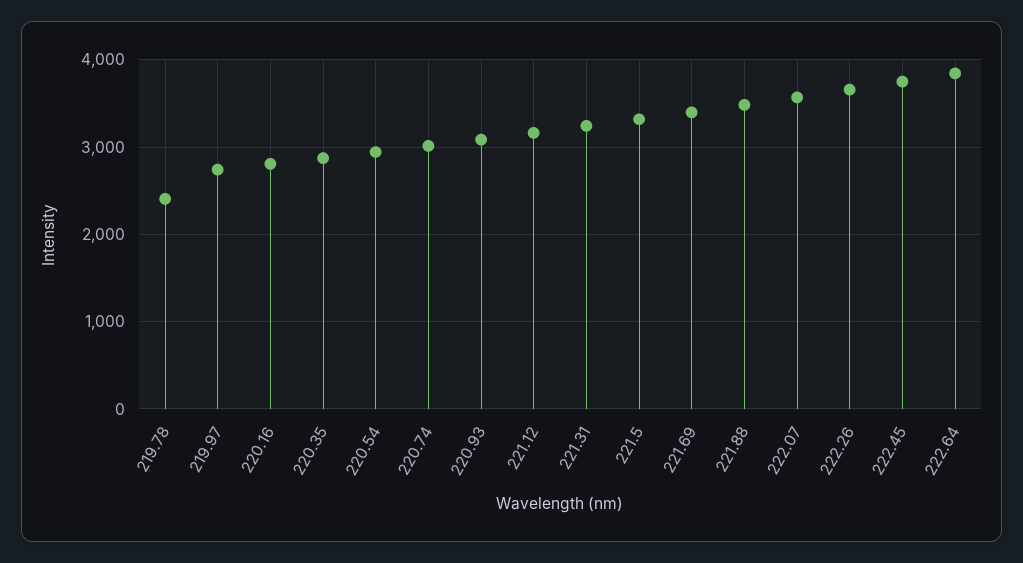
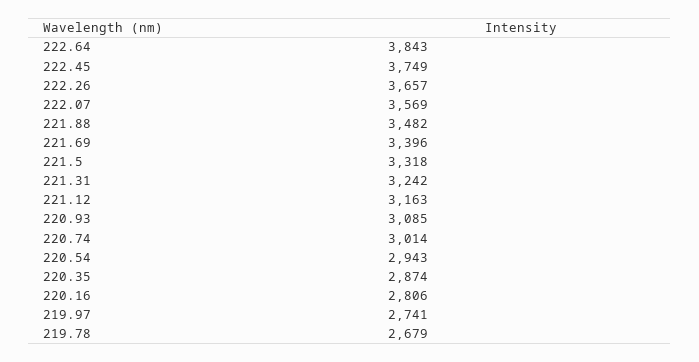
219.78: 2400 -> 2679

